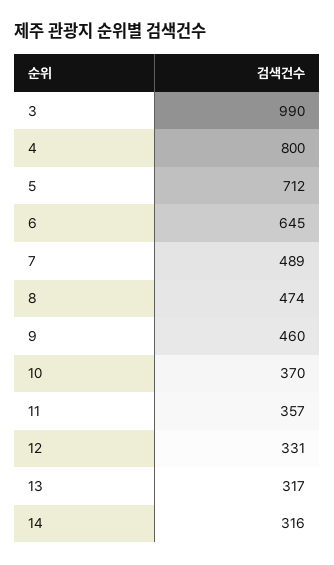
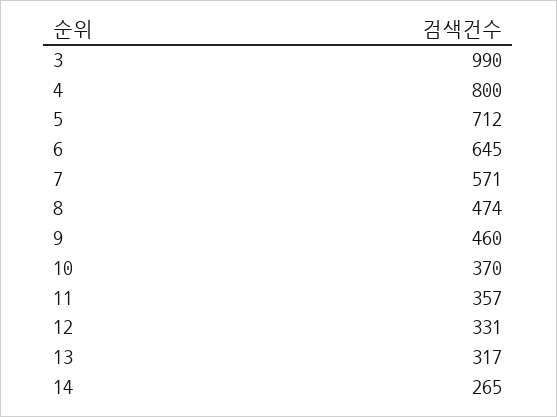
7: 489 -> 571
14: 316 -> 265

